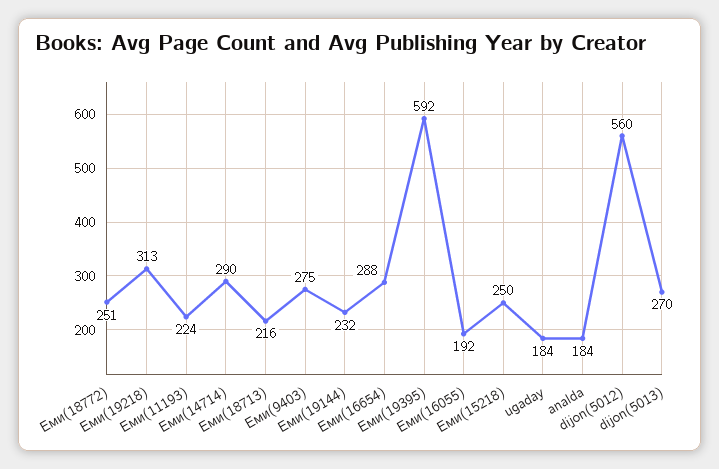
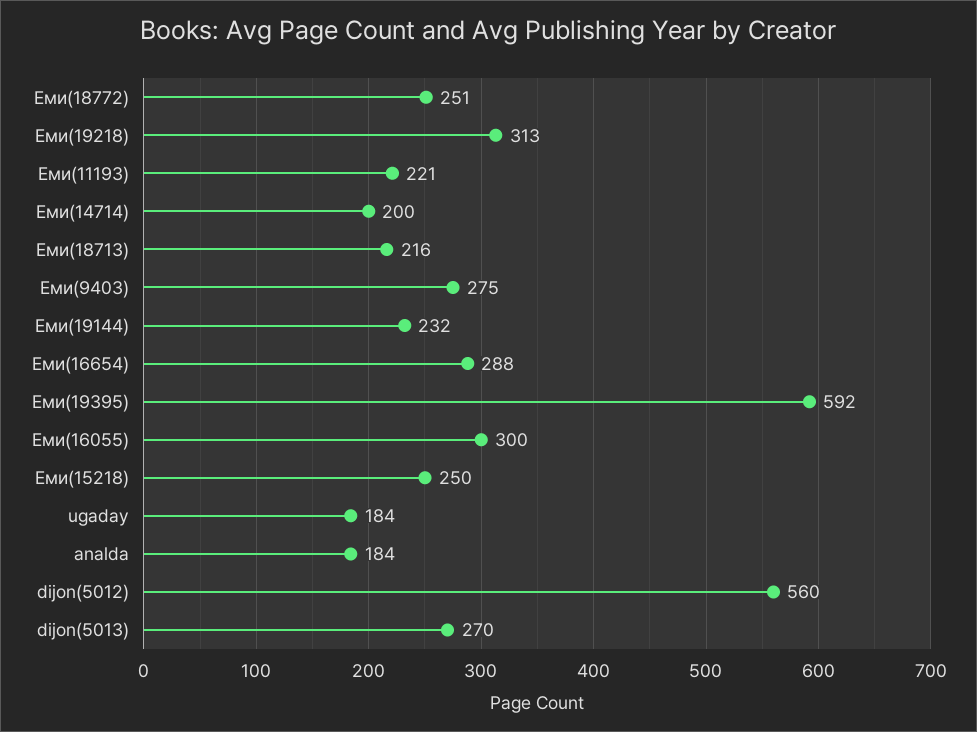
Еми(11193): 224 -> 221
Еми(14714): 290 -> 200
Еми(16055): 192 -> 300

